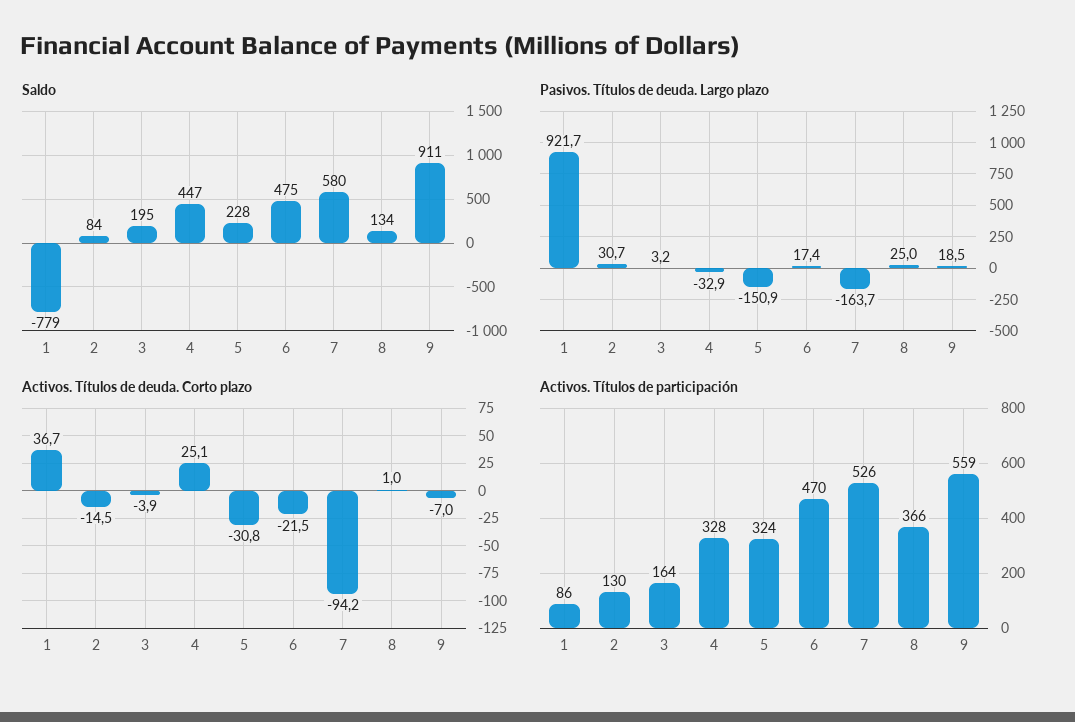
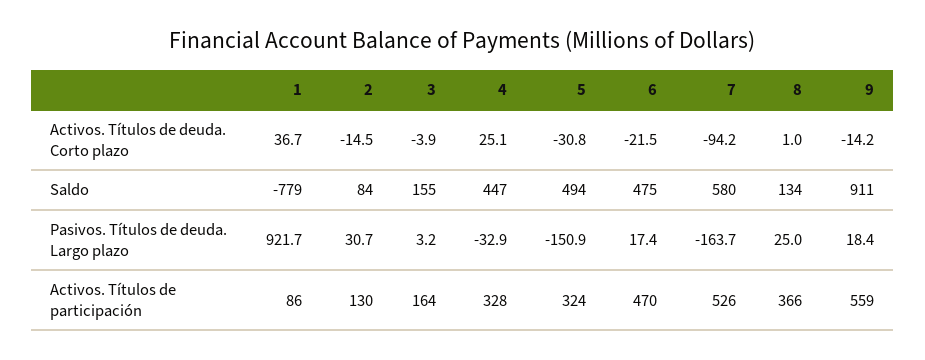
Saldo, 3: 195 -> 155
Saldo, 5: 228 -> 494
Pasivos. Títulos de deuda. Largo plazo, 9: 18.5 -> 18.4
Activos. Títulos de deuda. Corto plazo, 9: -7 -> -14.2

